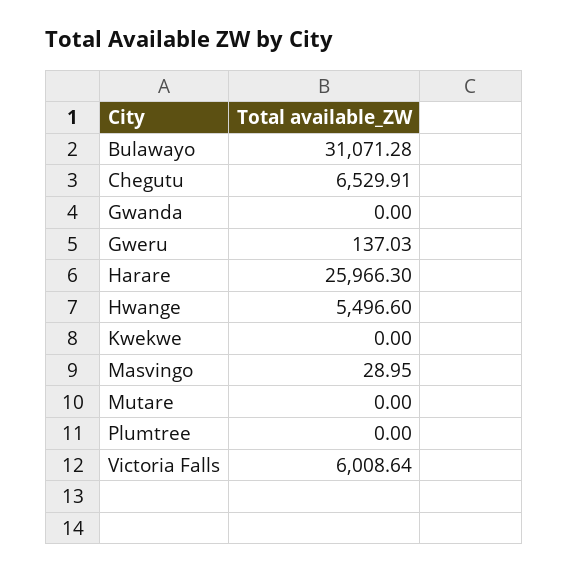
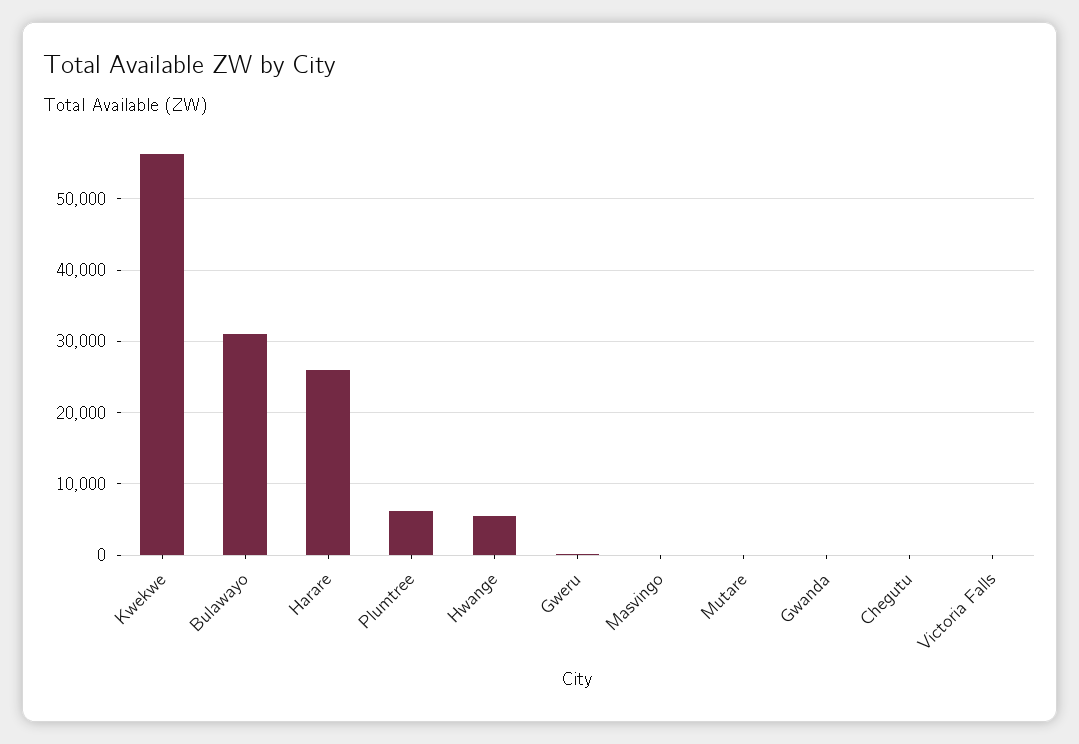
Chegutu: 6529.91 -> 0
Kwekwe: 0 -> 56000
Plumtree: 0 -> 6000
Victoria Falls: 6008.64 -> 0

